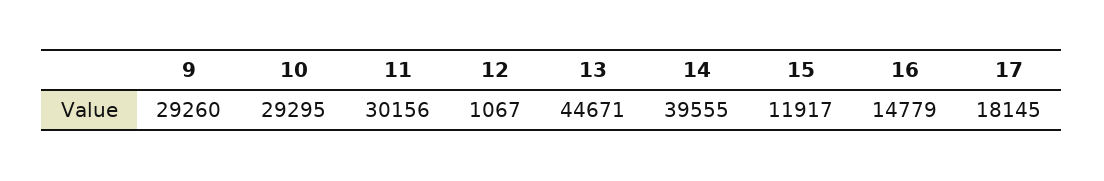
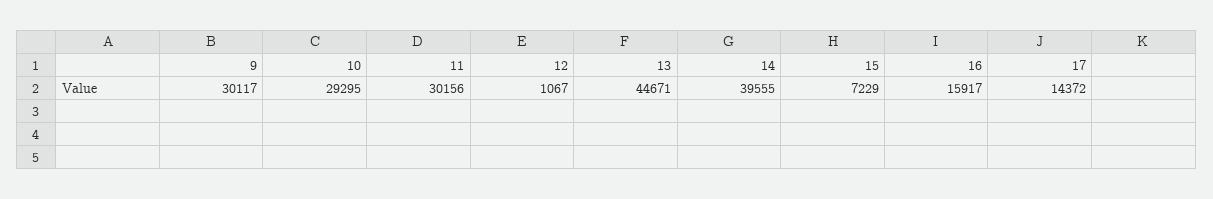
9: 29260 -> 30117
15: 11917 -> 7229
16: 14779 -> 15917
17: 18145 -> 14372

